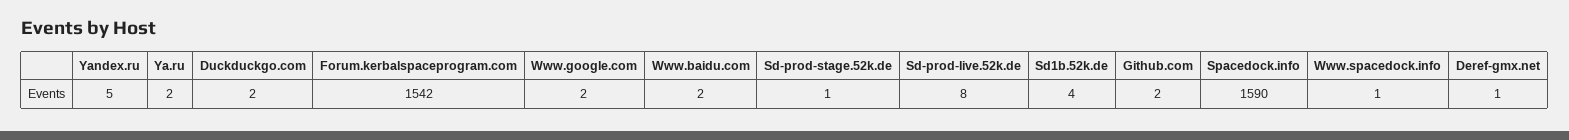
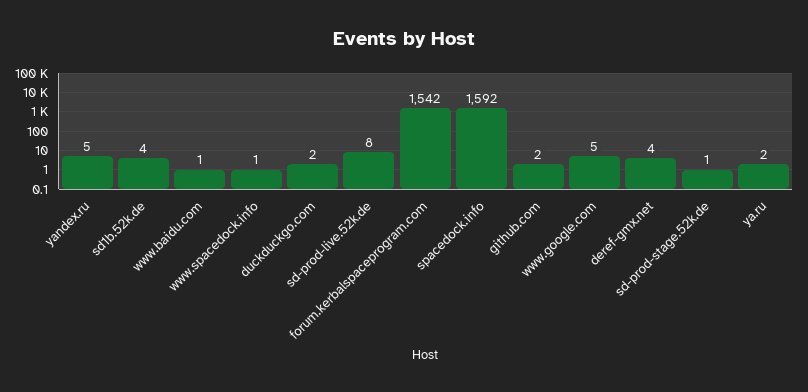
Www.google.com: 2 -> 5
Www.baidu.com: 2 -> 1
Spacedock.info: 1590 -> 1592
Deref-gmx.net: 1 -> 4

